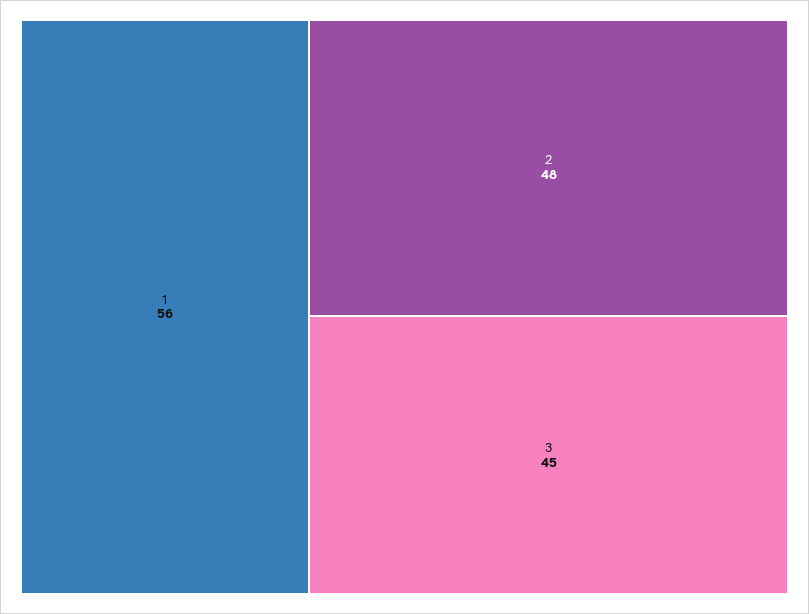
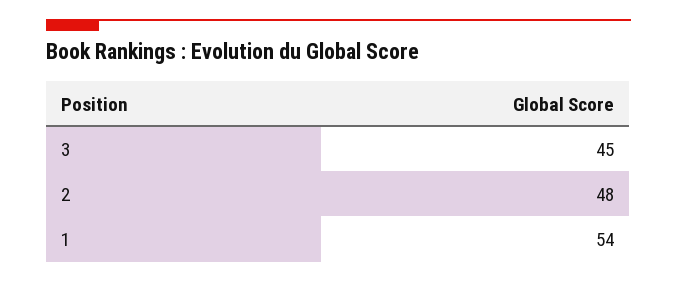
1: 56 -> 54

